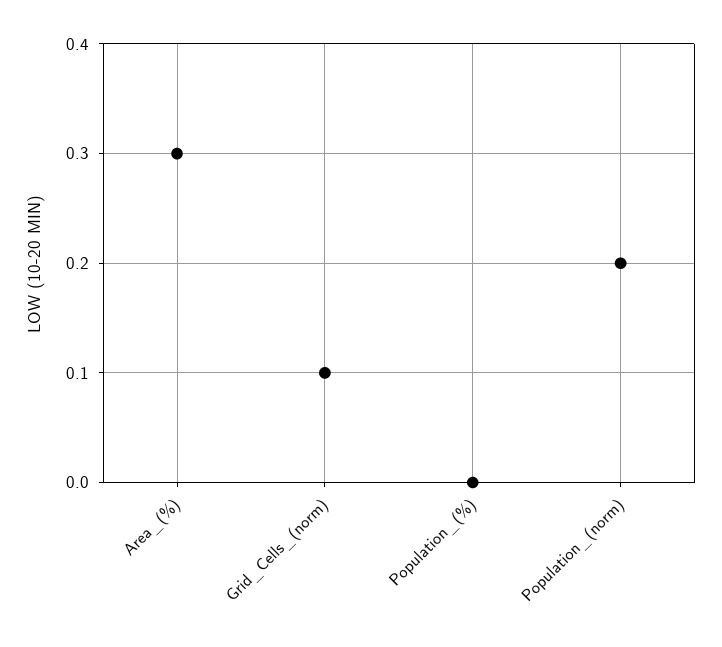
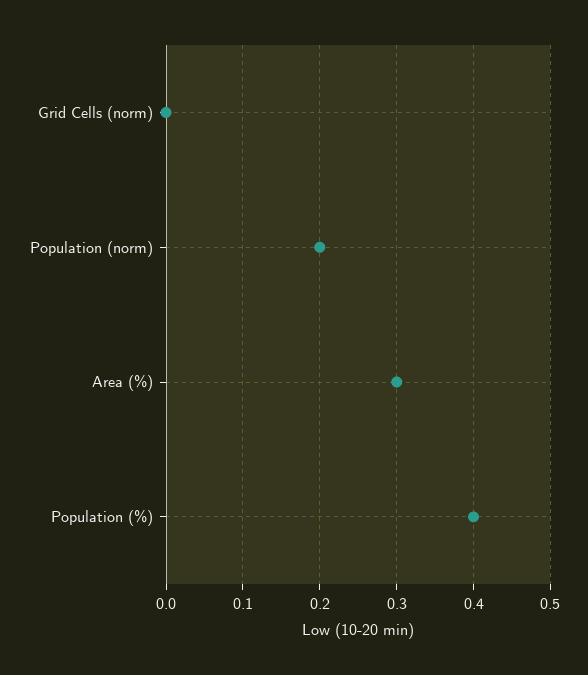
Grid_Cells_(norm): 0.1 -> 0
Population_(%): 0 -> 0.4

